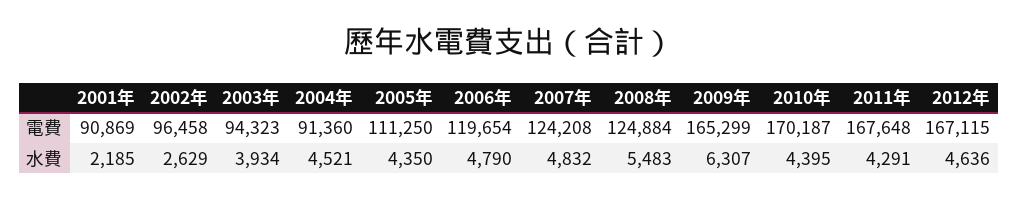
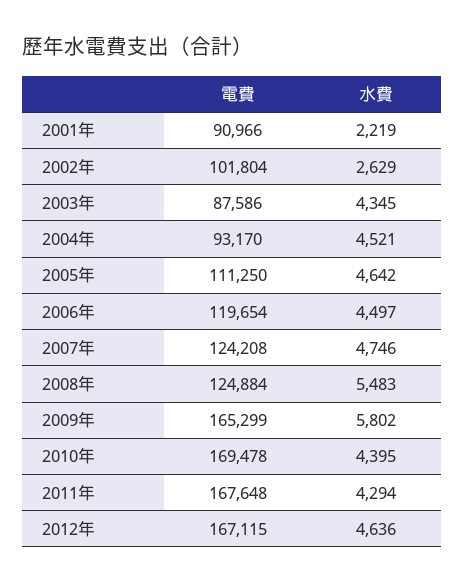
2001年, 電費: 90869 -> 90966
2002年, 電費: 96458 -> 101804
2003年, 電費: 94323 -> 87586
2004年, 電費: 91360 -> 93170
2010年, 電費: 170187 -> 169478
2001年, 水費: 2185 -> 2219
2003年, 水費: 3934 -> 4345
2005年, 水費: 4350 -> 4642
2006年, 水費: 4790 -> 4497
2007年, 水費: 4832 -> 4746
2009年, 水費: 6307 -> 5802
2011年, 水費: 4291 -> 4294

